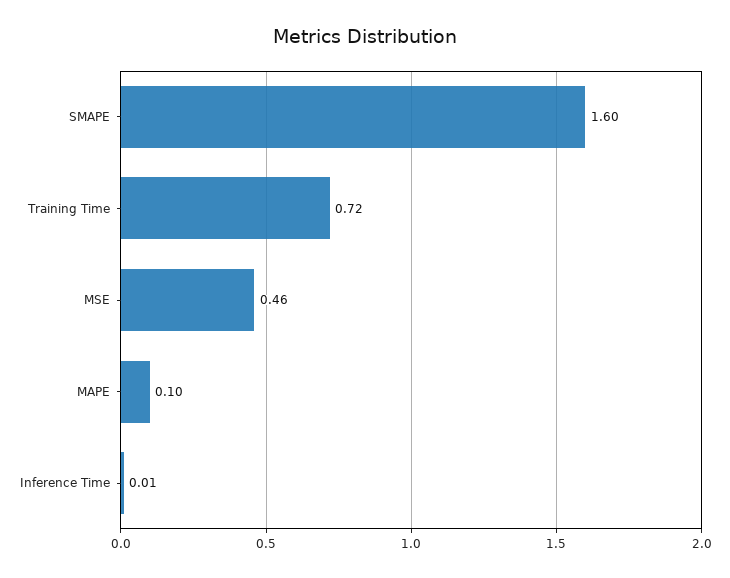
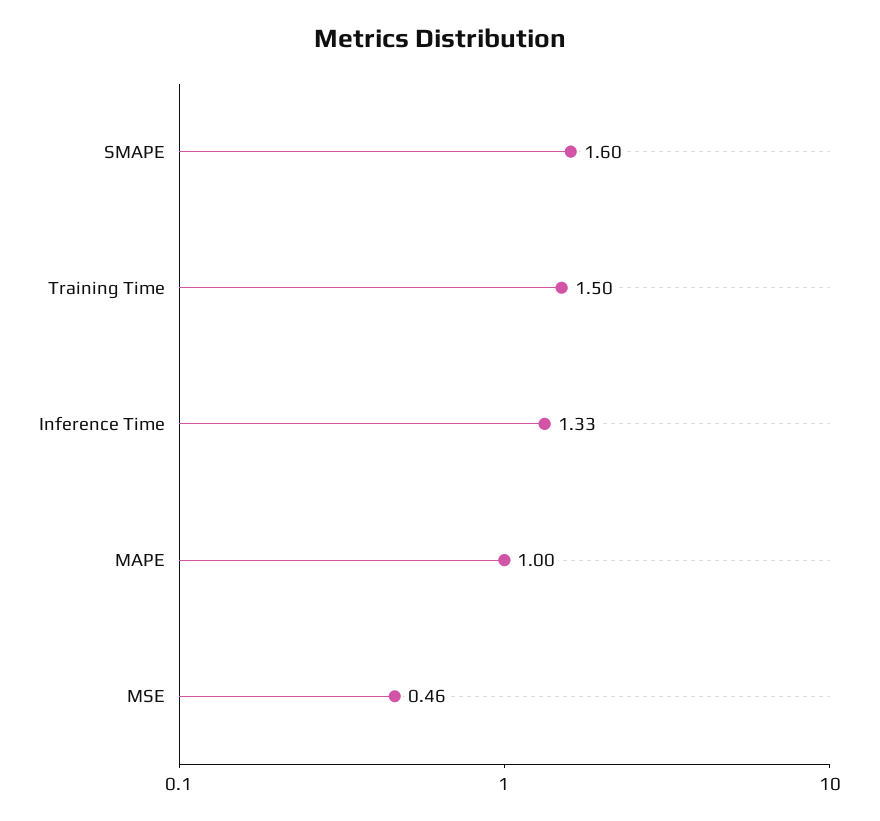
Training Time: 0.72 -> 1.5
MAPE: 0.1 -> 1
Inference Time: 0.01 -> 1.33

